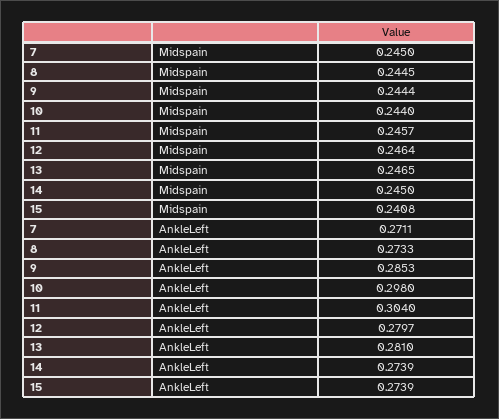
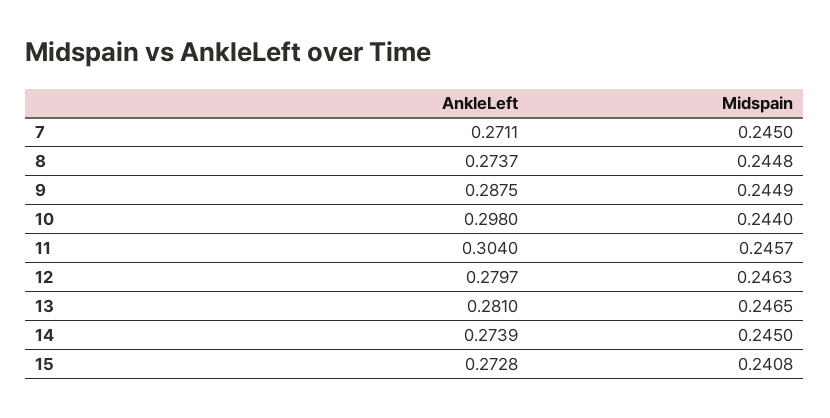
8, Midspain: 0.2445 -> 0.2448
9, Midspain: 0.2444 -> 0.2449
12, Midspain: 0.2464 -> 0.2463
8, AnkleLeft: 0.2733 -> 0.2737
9, AnkleLeft: 0.2853 -> 0.2875
15, AnkleLeft: 0.2739 -> 0.2728

